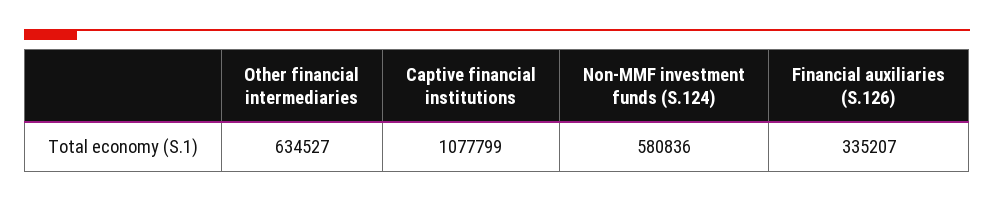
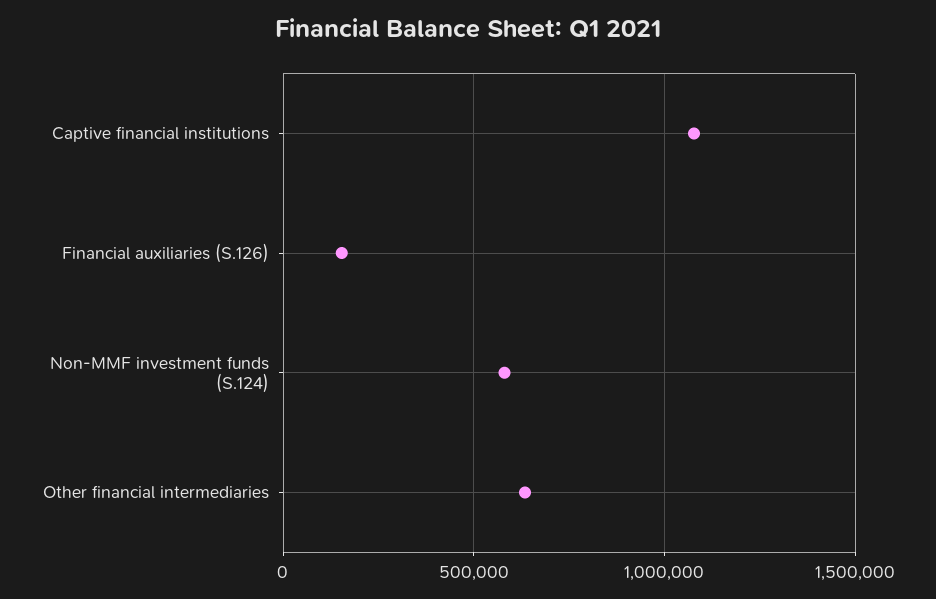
Financial auxiliaries (S.126): 335207 -> 150000

